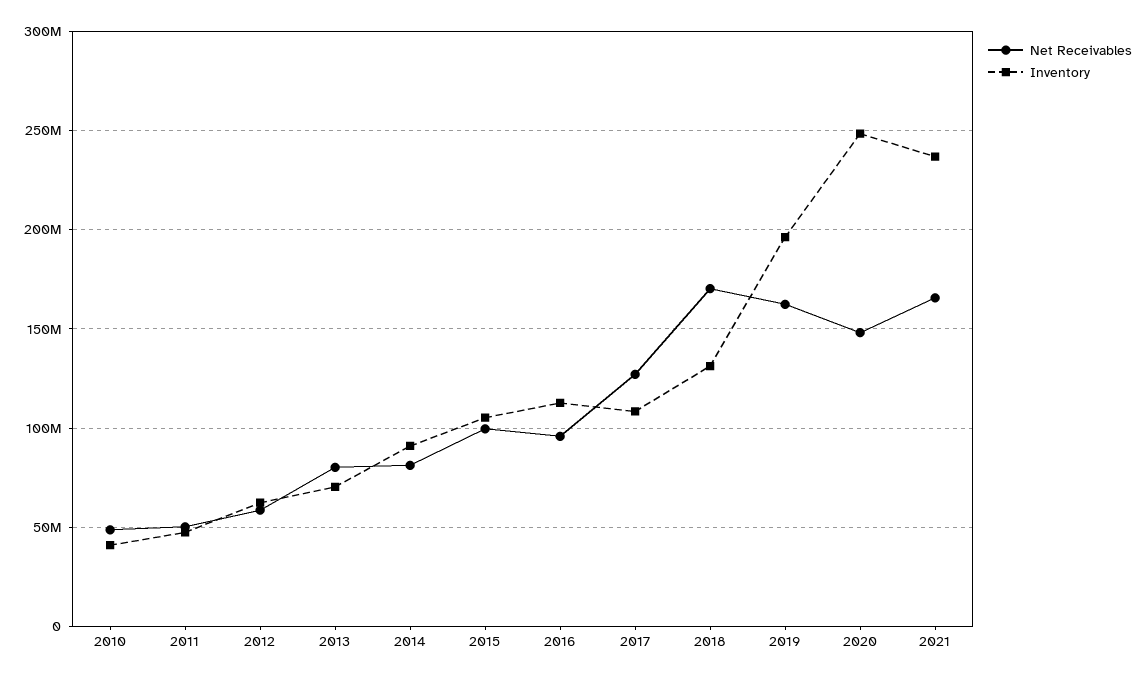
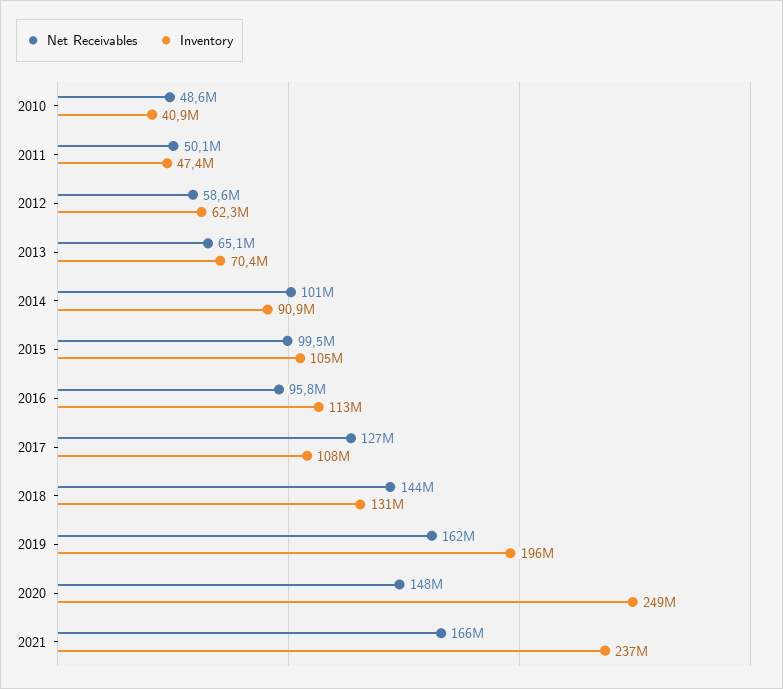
Net Receivables, 2013: 80000000 -> 65100000
Net Receivables, 2014: 80000000 -> 101000000
Net Receivables, 2018: 170000000 -> 144000000

